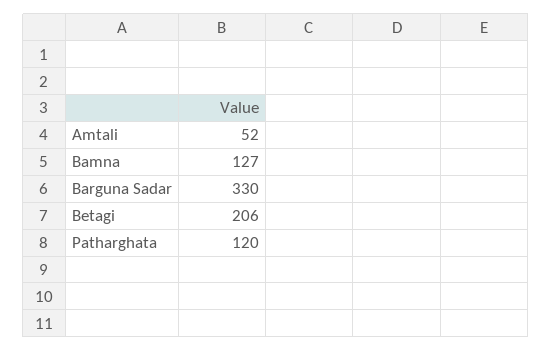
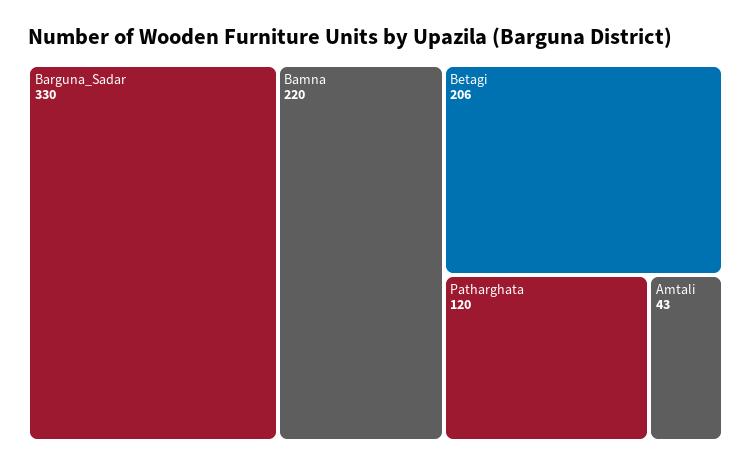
Amtali: 52 -> 43
Bamna: 127 -> 220

